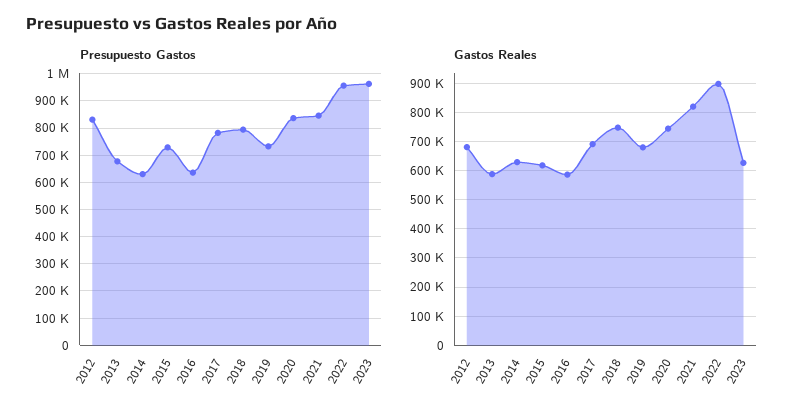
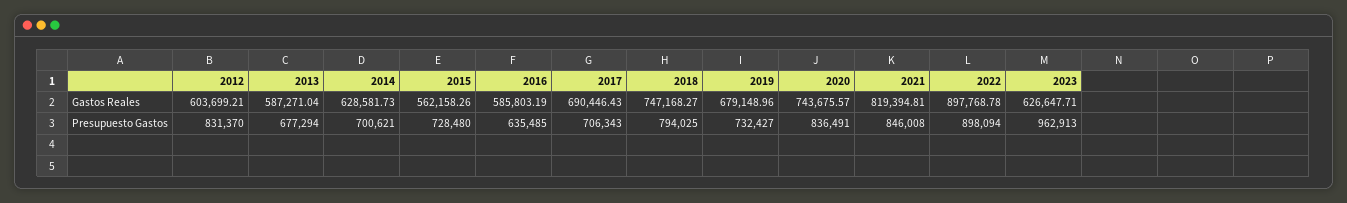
Presupuesto Gastos, 2014: 625000 -> 700621
Presupuesto Gastos, 2017: 775000 -> 706343
Presupuesto Gastos, 2022: 950000 -> 898094
Gastos Reales, 2012: 675000 -> 603699.21
Gastos Reales, 2015: 625000 -> 562158.26

